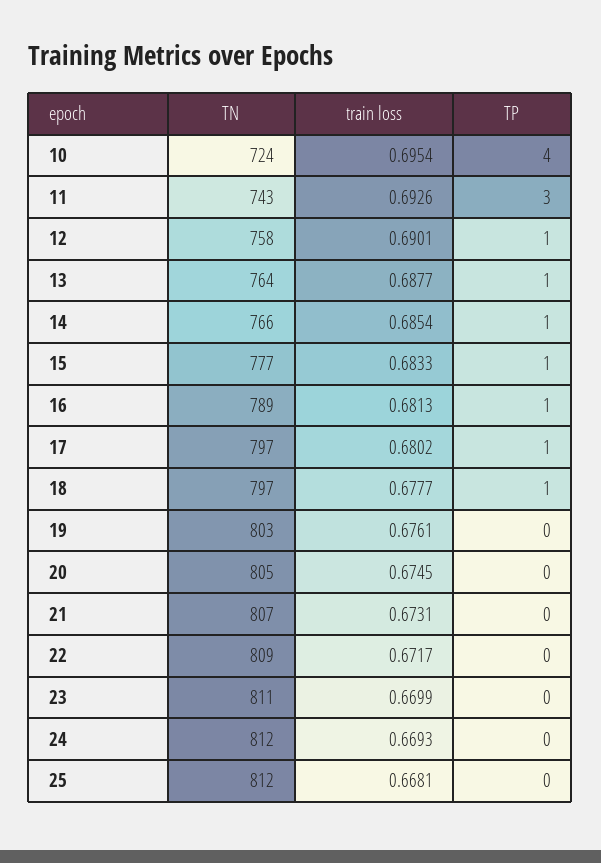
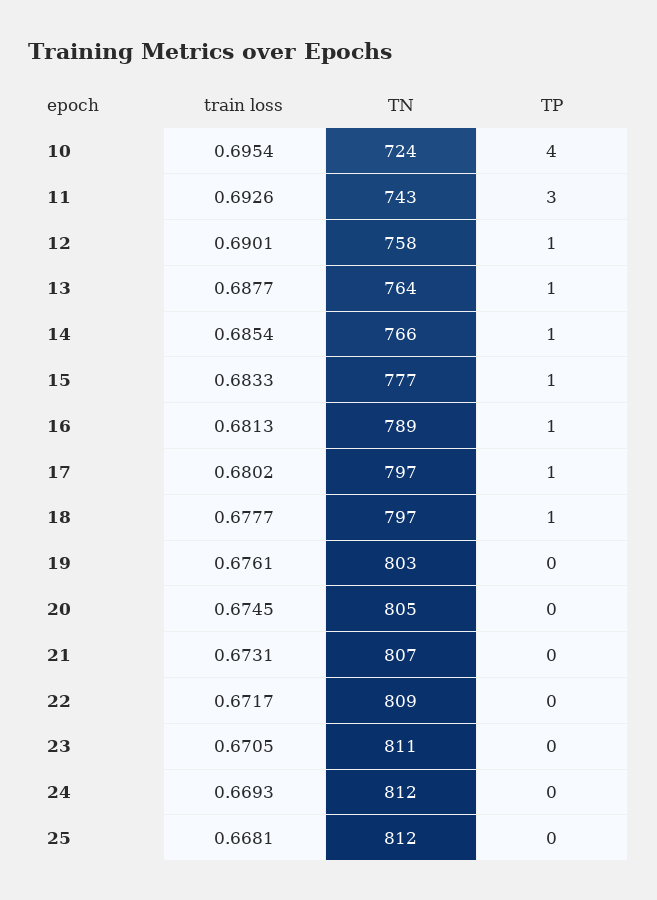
train loss, 23: 0.6699 -> 0.6705

